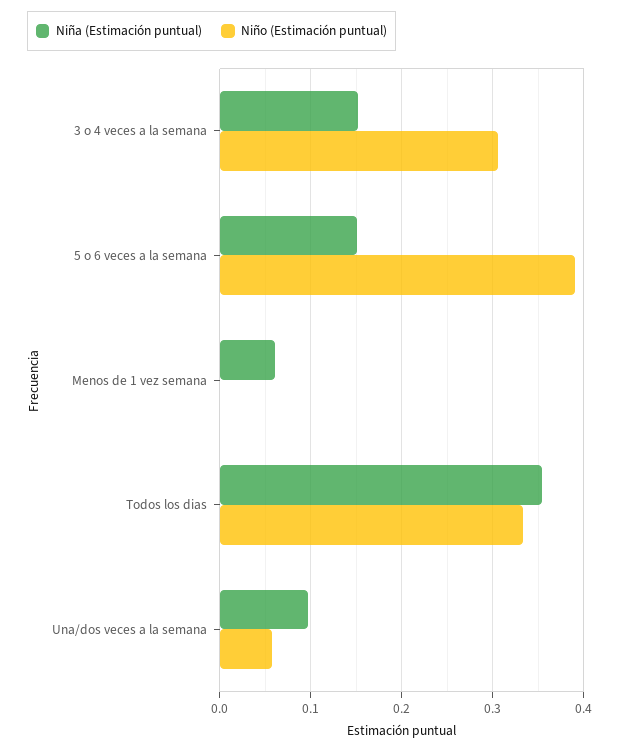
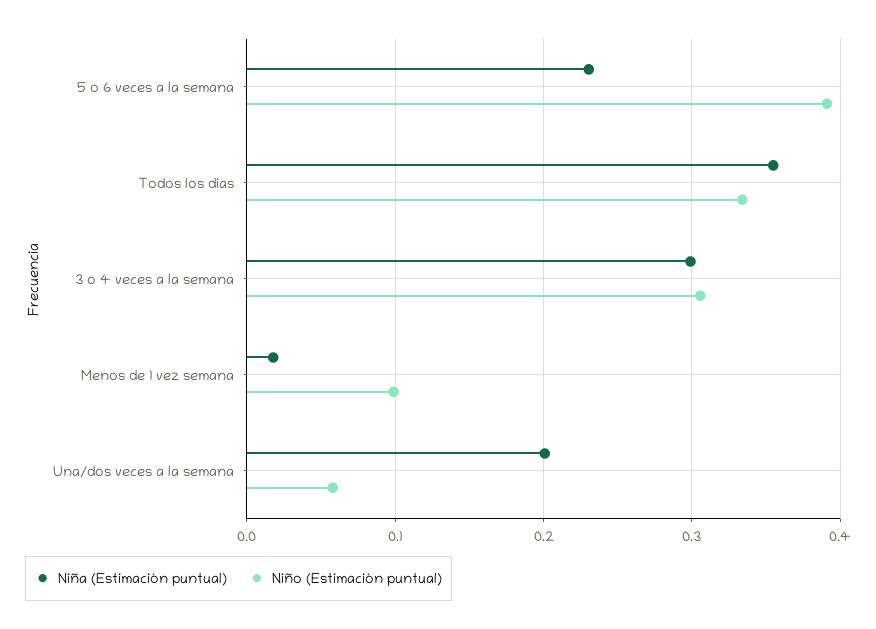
Niña (Estimación puntual), 3 o 4 veces a la semana: 0.15 -> 0.3
Niña (Estimación puntual), 5 o 6 veces a la semana: 0.15 -> 0.23
Niña (Estimación puntual), Menos de 1 vez semana: 0.06 -> 0.02
Niño (Estimación puntual), Menos de 1 vez semana: 0 -> 0.1
Niña (Estimación puntual), Una/dos veces a la semana: 0.1 -> 0.2

